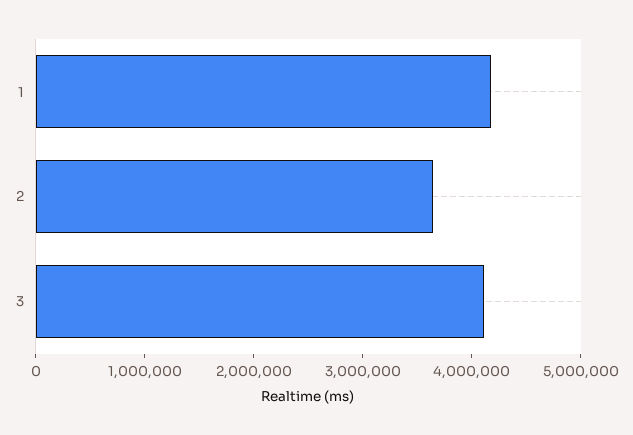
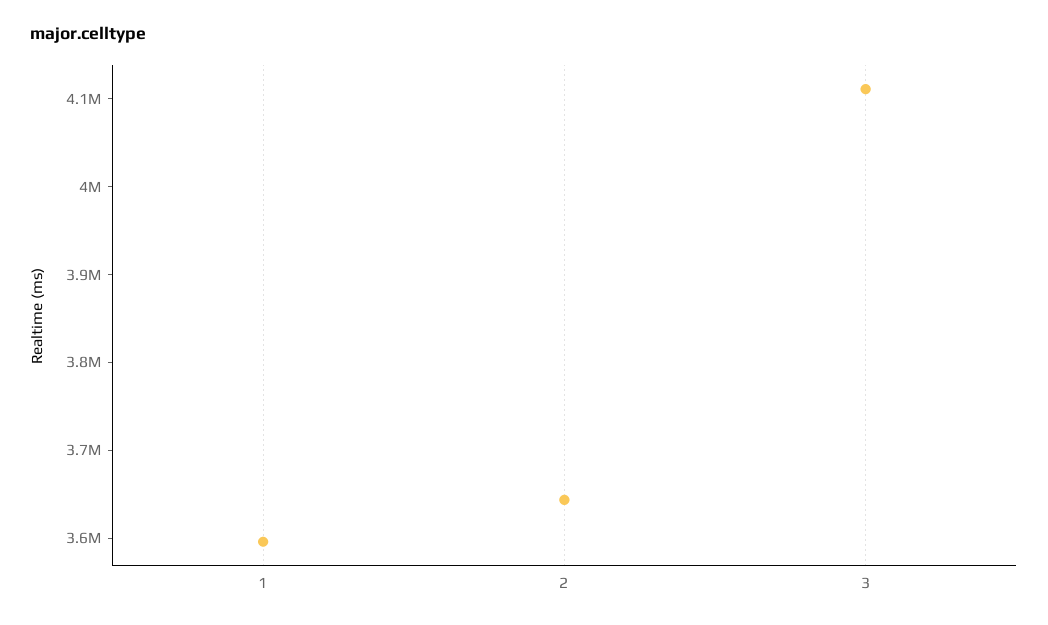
1: 4200000 -> 3600000

